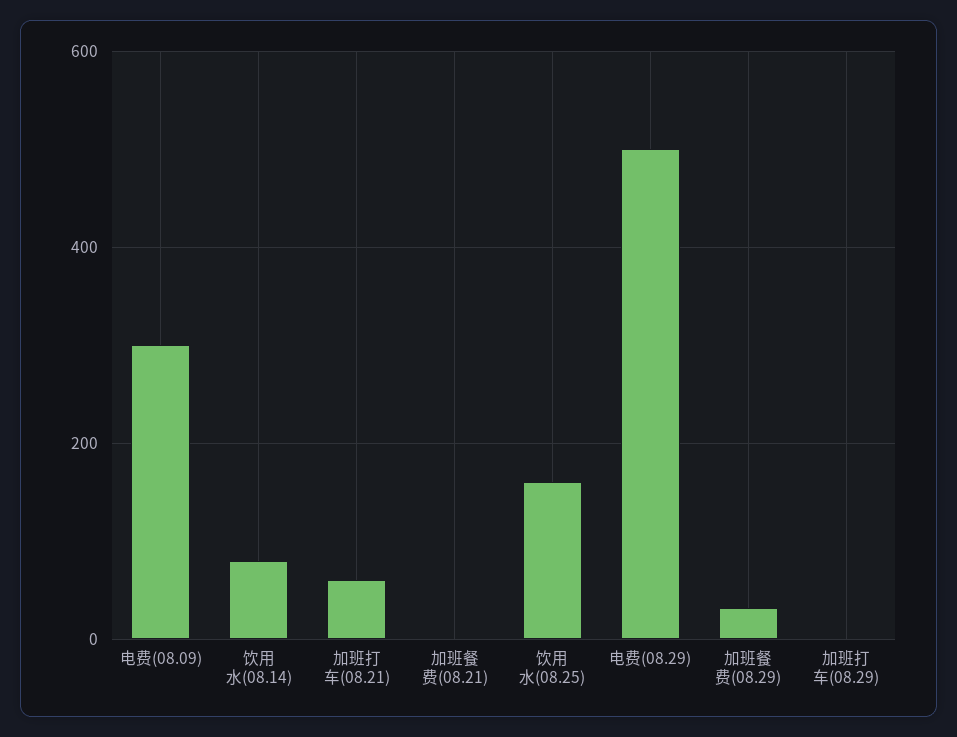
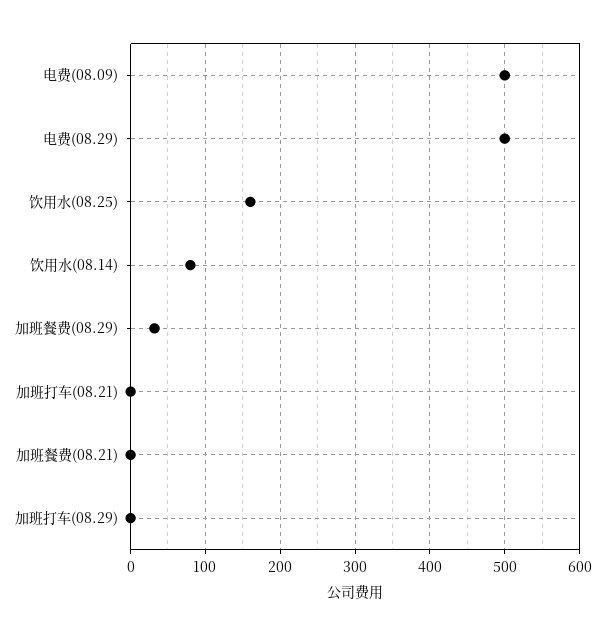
电费(08.09): 300 -> 500
加班打车(08.21): 60 -> 0

